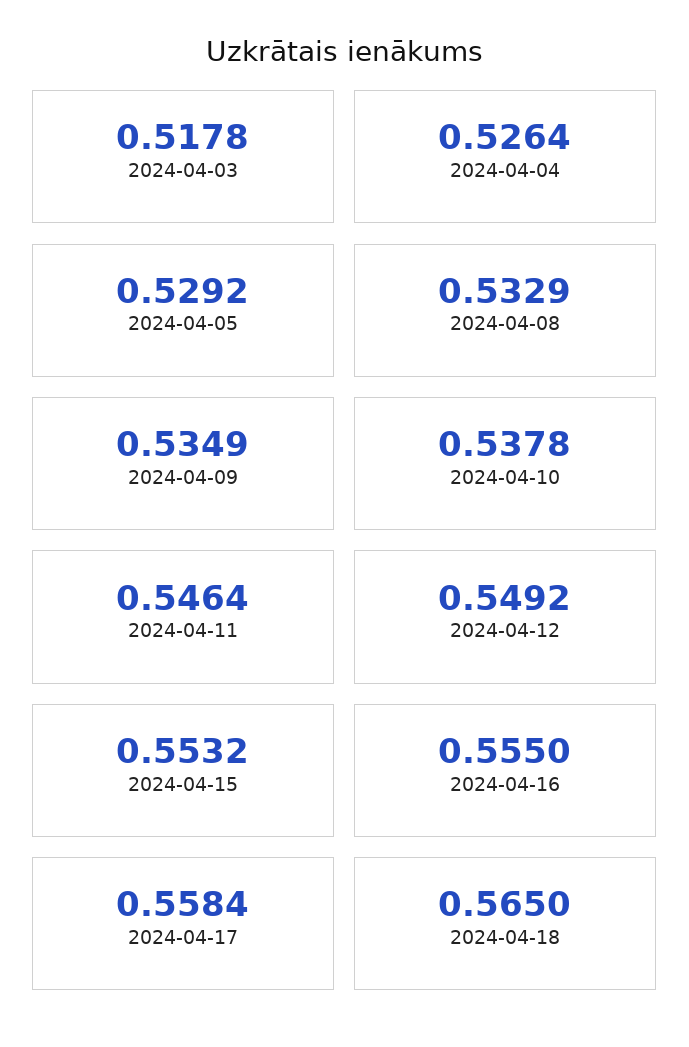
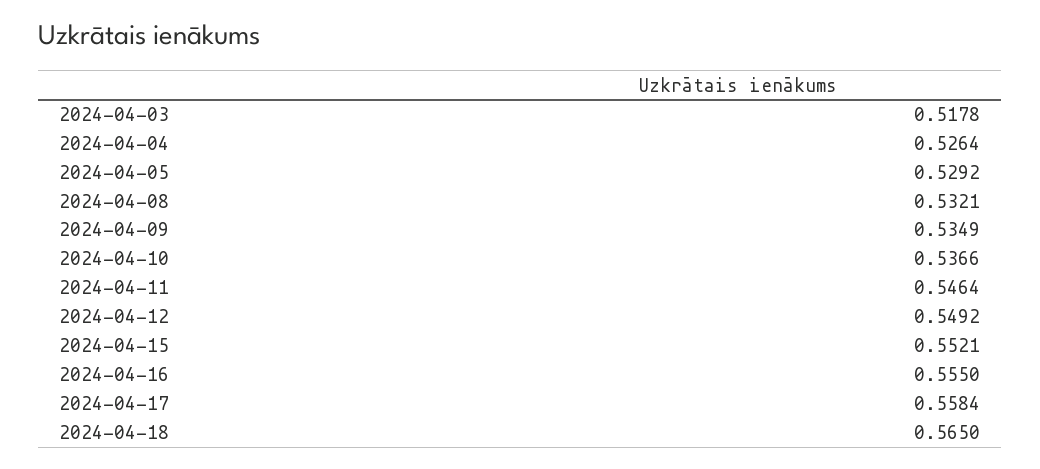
2024-04-08: 0.5329 -> 0.5321
2024-04-10: 0.5378 -> 0.5366
2024-04-15: 0.5532 -> 0.5521

